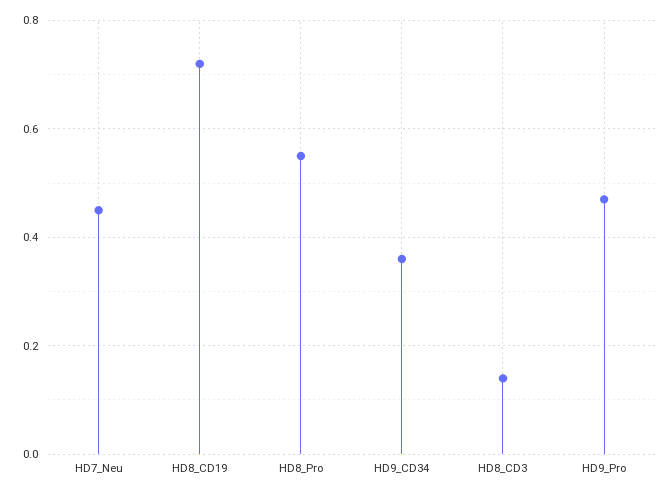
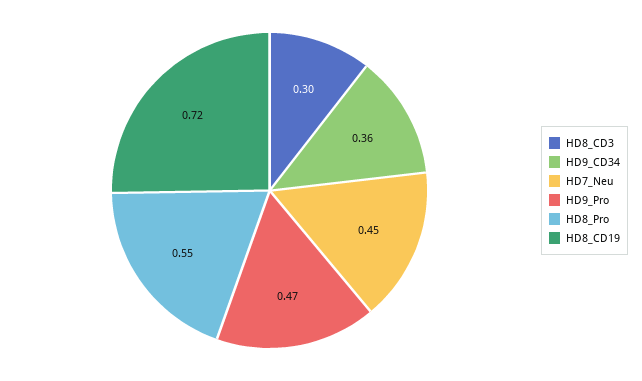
HD8_CD3: 0.15 -> 0.3

